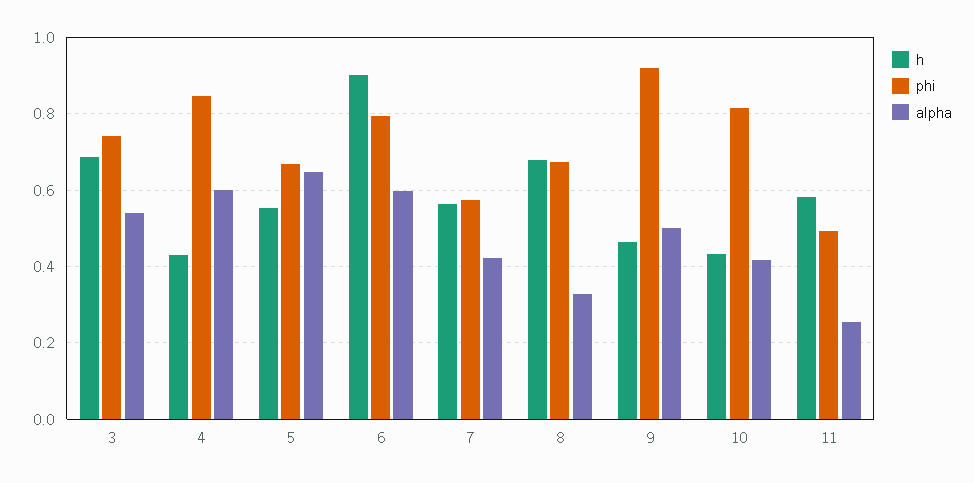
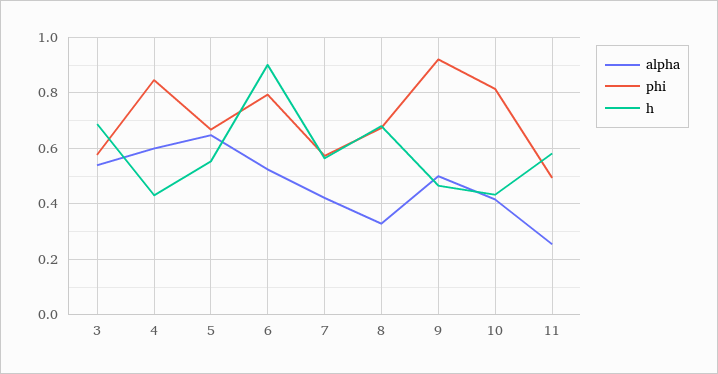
phi, 3: 0.74 -> 0.575
alpha, 6: 0.6 -> 0.525

